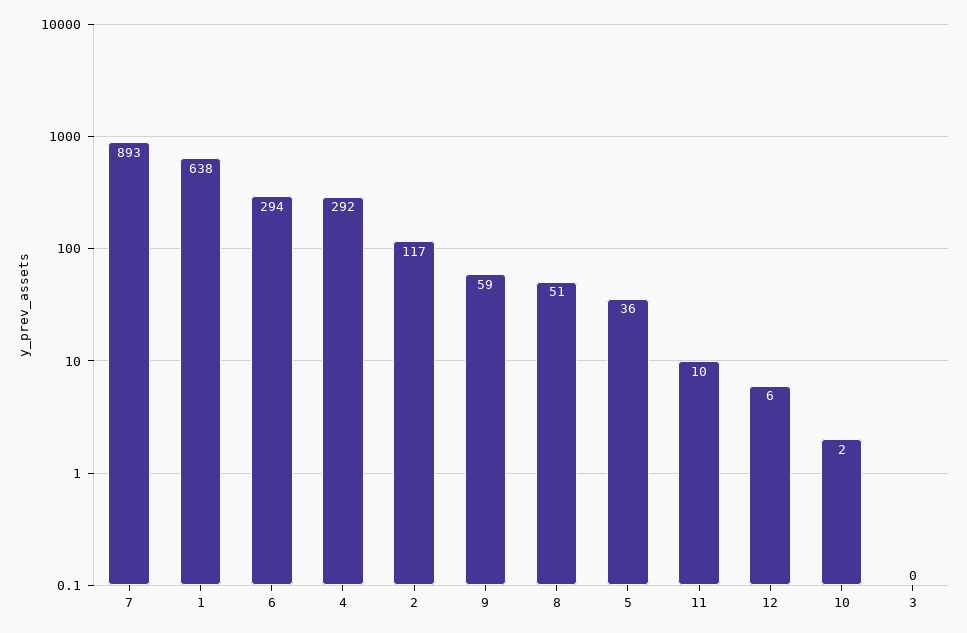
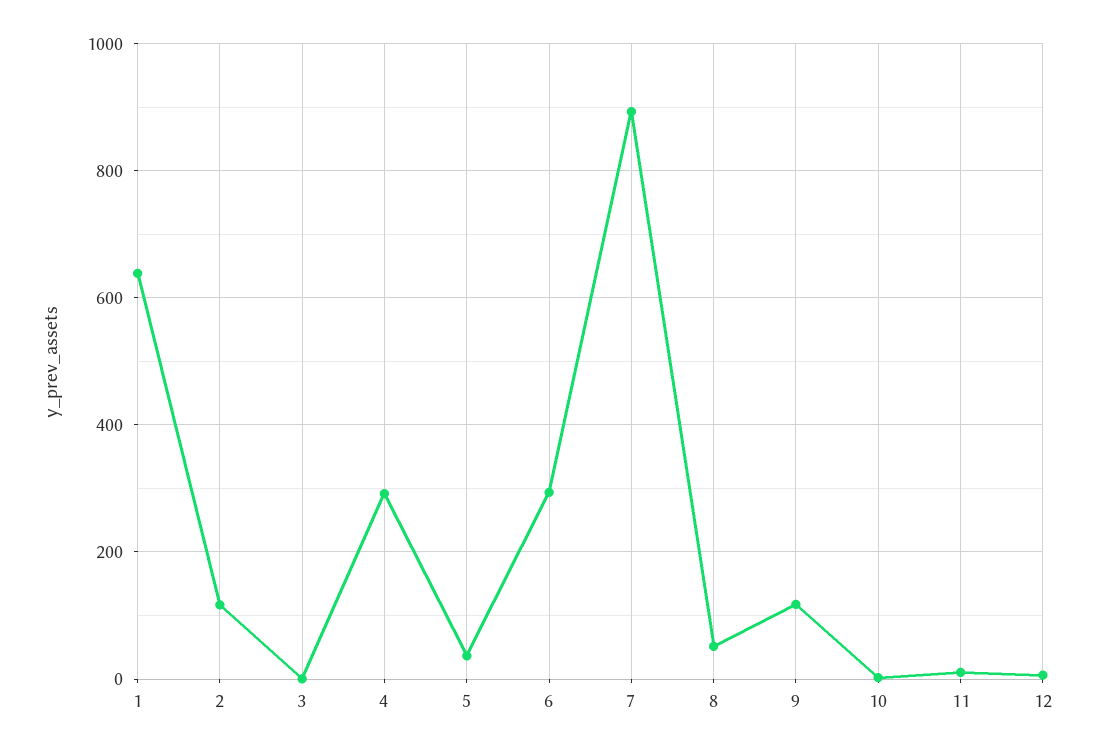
9: 59 -> 120

